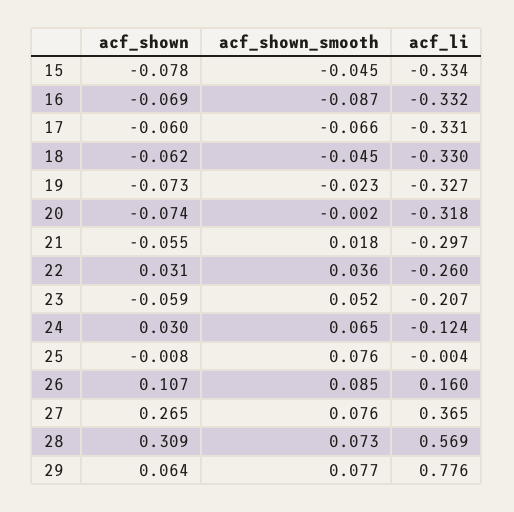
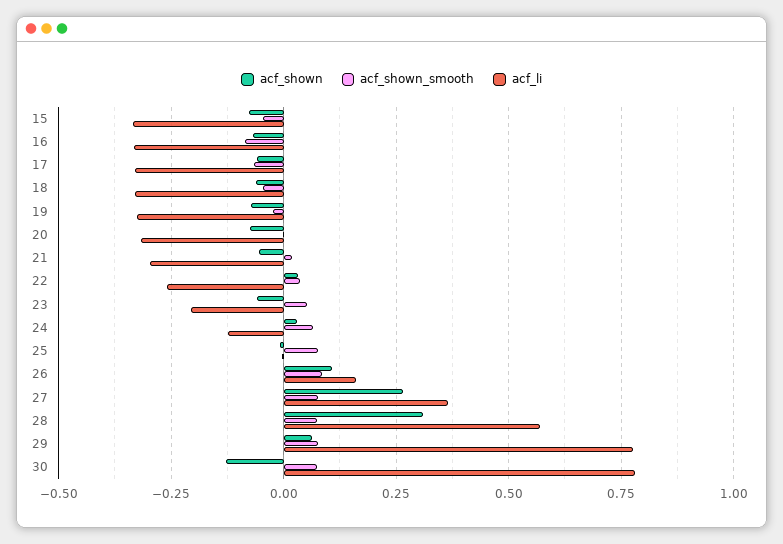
acf_shown, 30: none -> -0.125
acf_shown_smooth, 30: none -> 0.075
acf_li, 30: none -> 0.775

